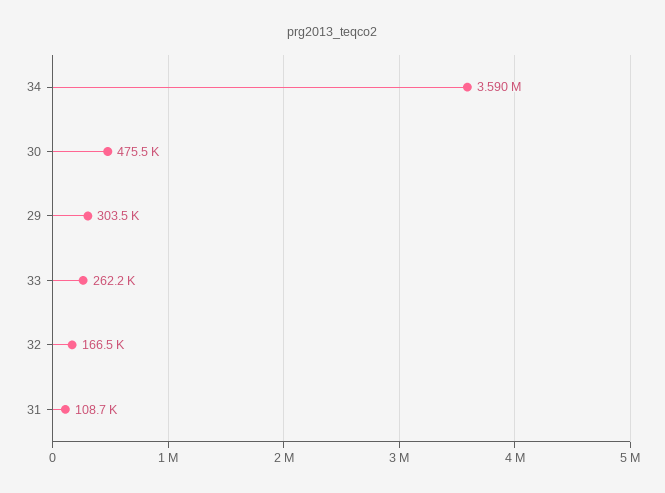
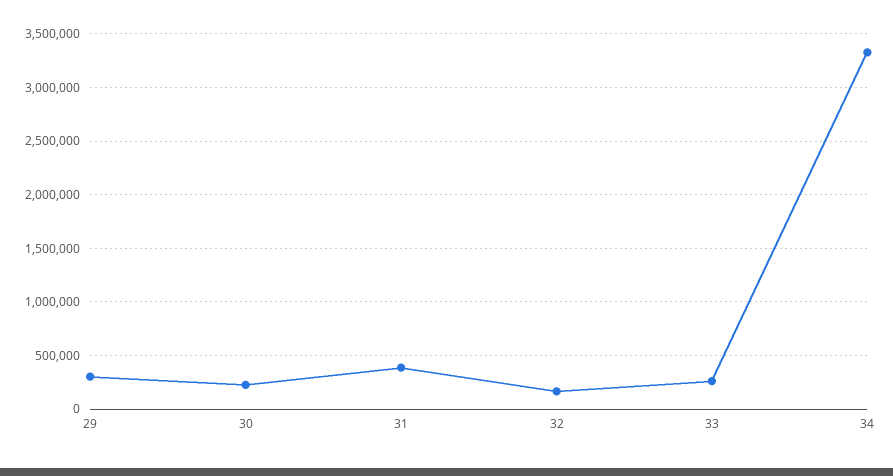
34: 3590000 -> 3300000
30: 475500 -> 200000
31: 108700 -> 400000

